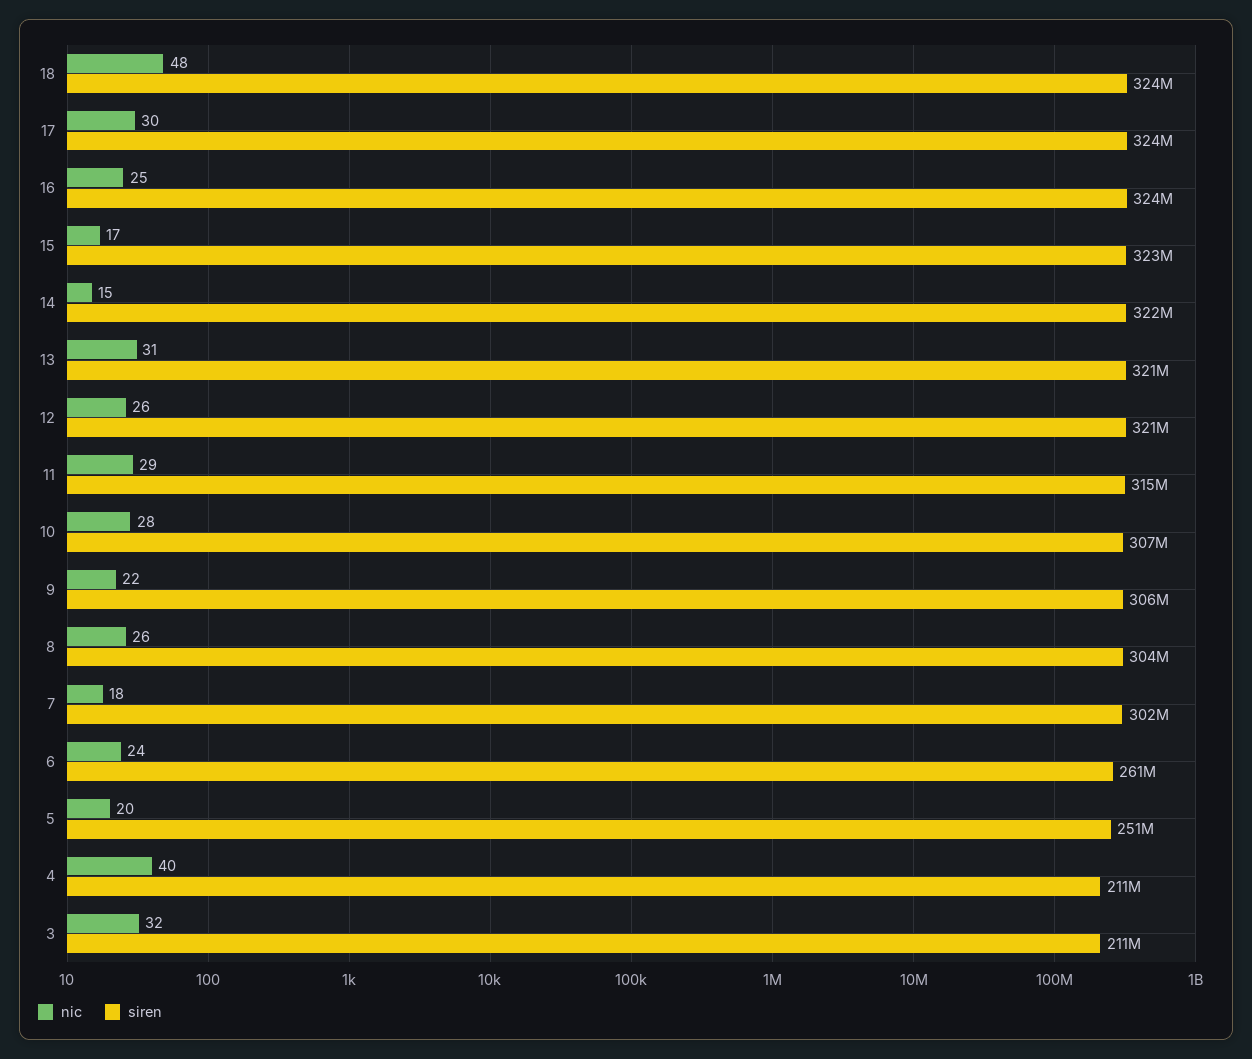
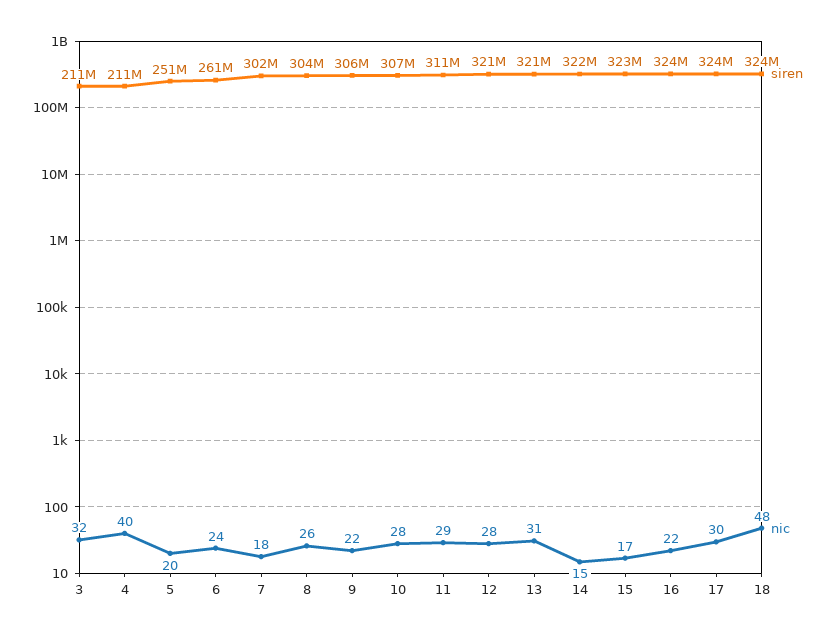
nic, 16: 25 -> 22
nic, 12: 26 -> 28
siren, 11: 315000000 -> 311000000

